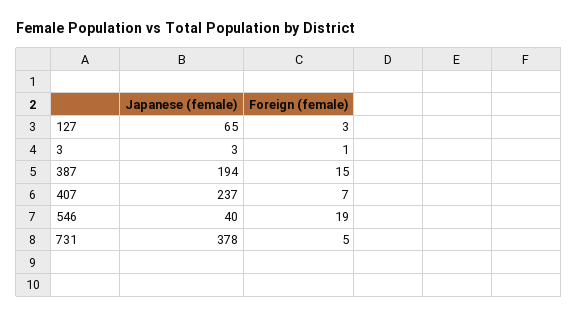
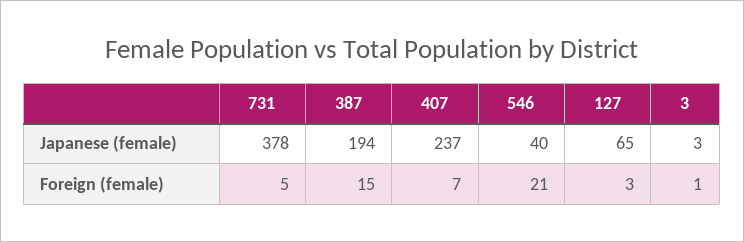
Foreign (female), 546: 19 -> 21

